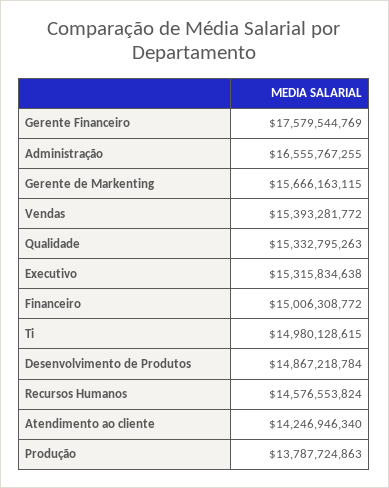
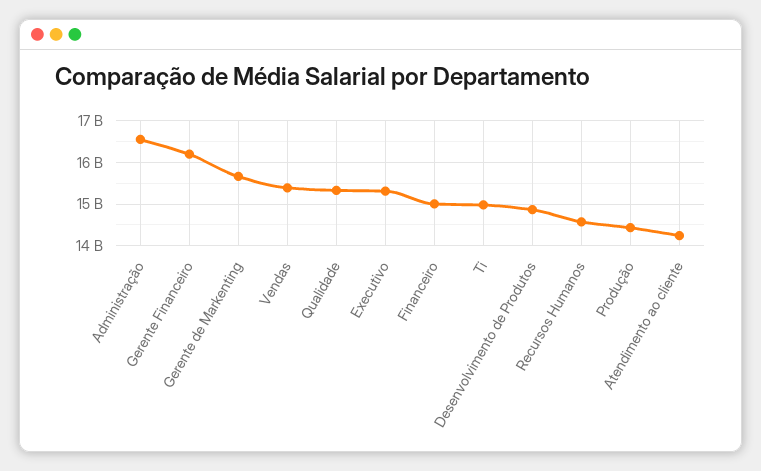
Gerente Financeiro: 17579544769 -> 16200000000
Produção: 13787724863 -> 14400000000

